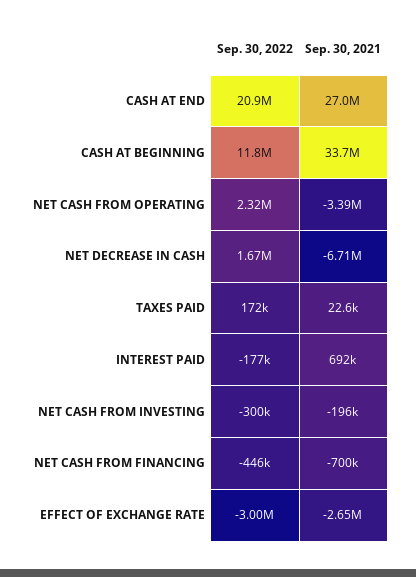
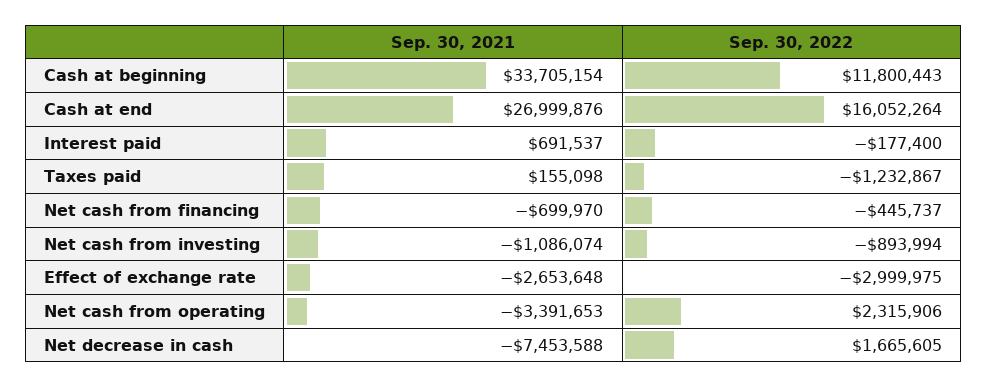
Sep. 30, 2022, CASH AT END: 20900000 -> 16052264
Sep. 30, 2021, NET DECREASE IN CASH: -6710000 -> -7453588
Sep. 30, 2022, TAXES PAID: 172000 -> -1232867
Sep. 30, 2021, TAXES PAID: 22600 -> 155098
Sep. 30, 2022, NET CASH FROM INVESTING: -300000 -> -893994
Sep. 30, 2021, NET CASH FROM INVESTING: -196000 -> -1086074

